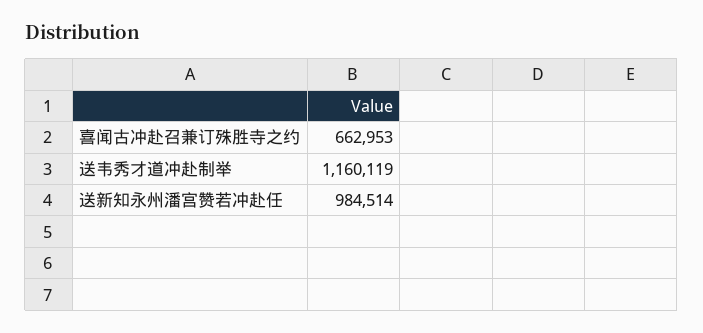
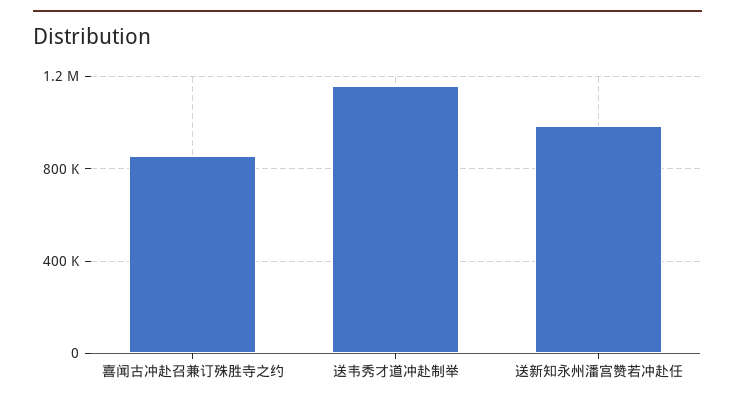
喜闻古冲赴召兼订殊胜寺之约: 662953 -> 850000

